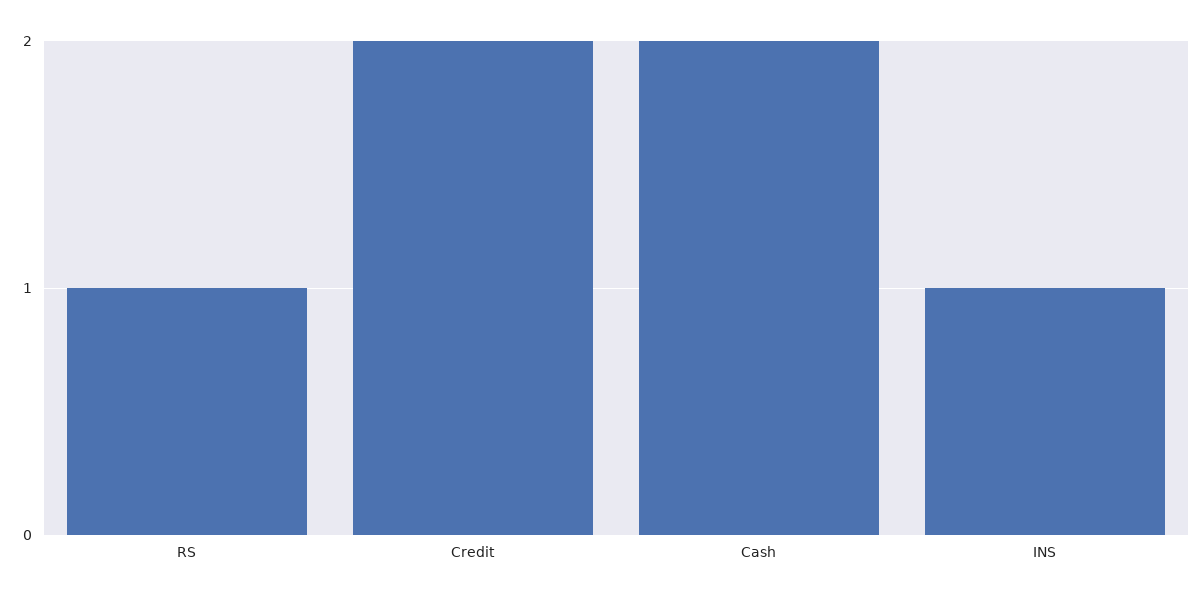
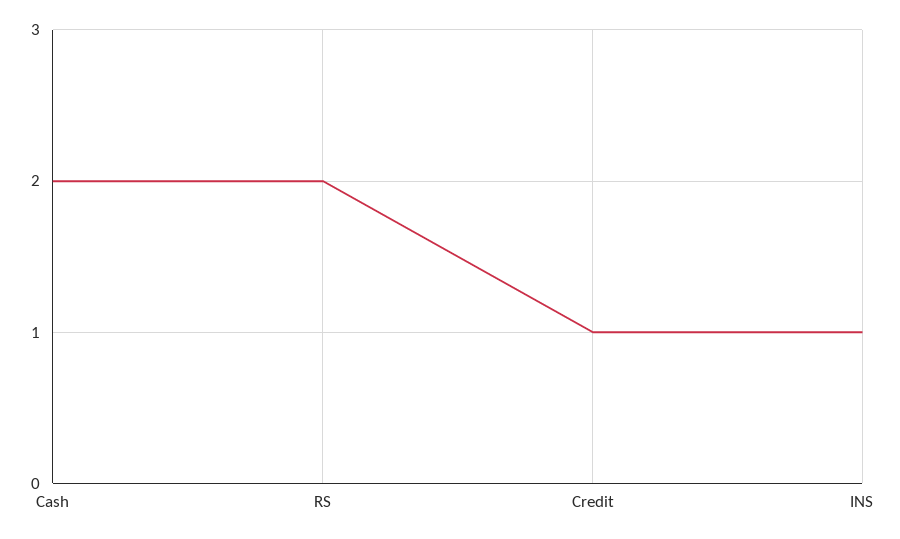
RS: 1 -> 2
Credit: 2 -> 1

